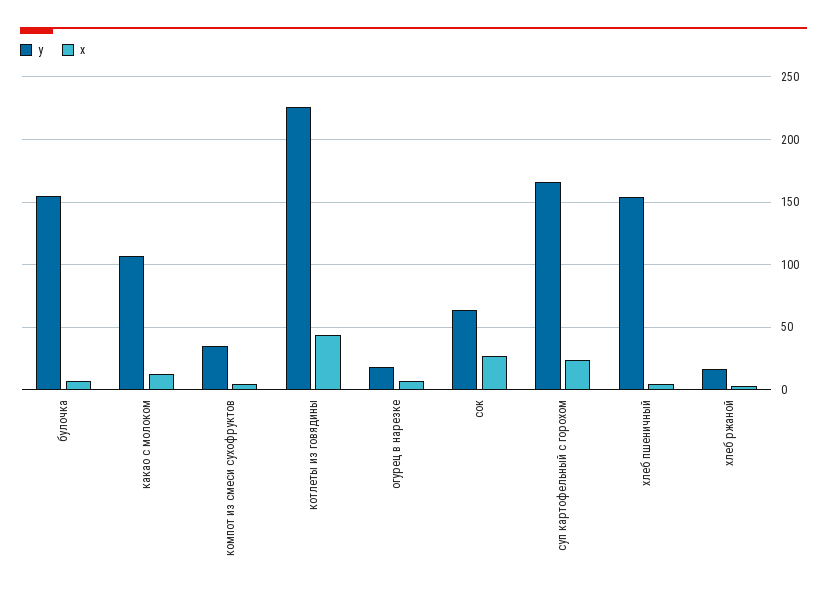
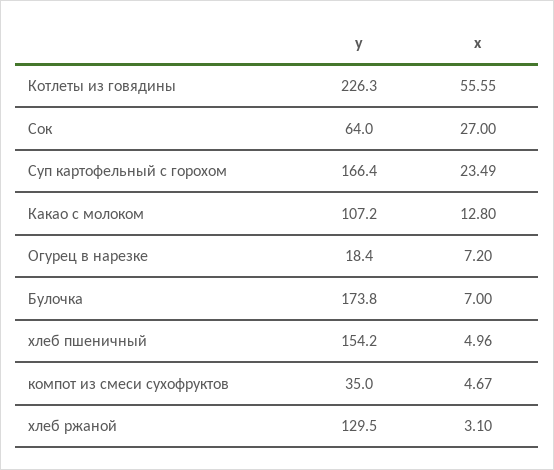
y, булочка: 155 -> 173.8
x, котлеты из говядины: 45 -> 55.55
y, хлеб ржаной: 15 -> 129.5

